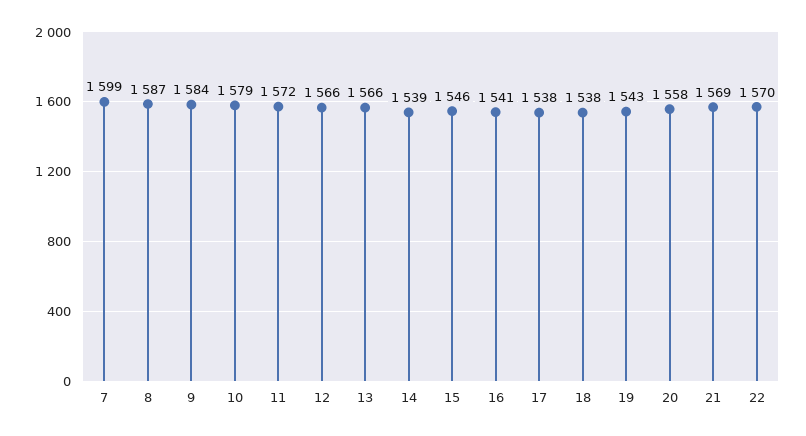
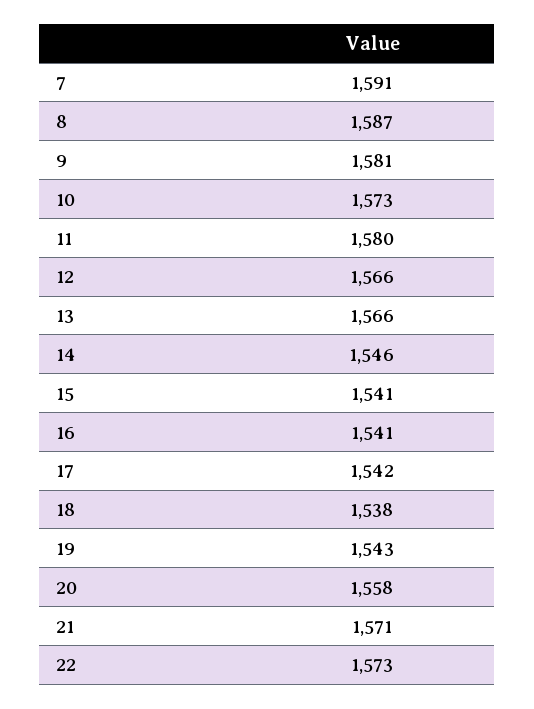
7: 1599 -> 1591
9: 1584 -> 1581
10: 1579 -> 1573
11: 1572 -> 1580
14: 1539 -> 1546
15: 1546 -> 1541
17: 1538 -> 1542
21: 1569 -> 1571
22: 1570 -> 1573

